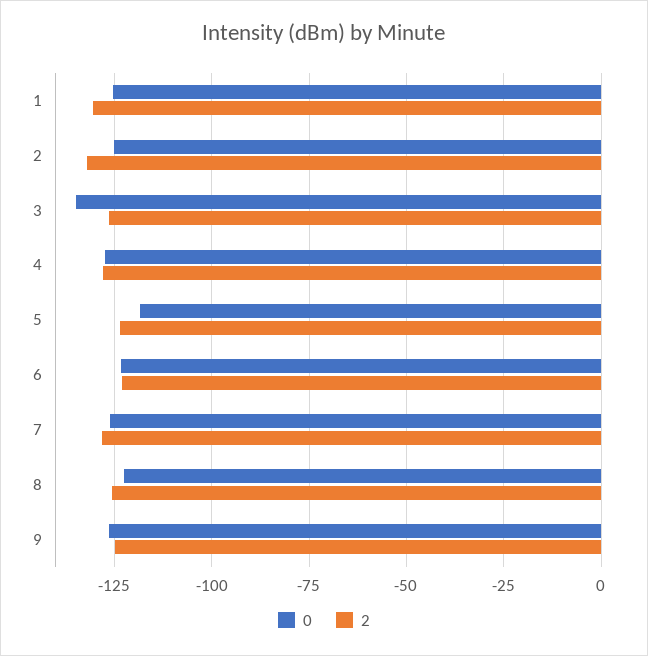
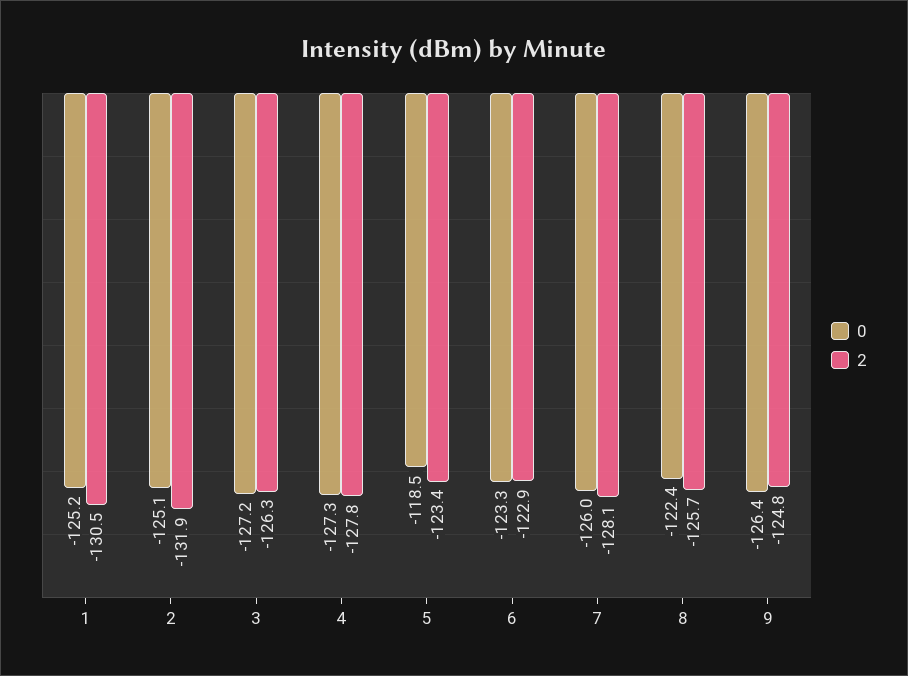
0, 3: -135 -> -127.2

